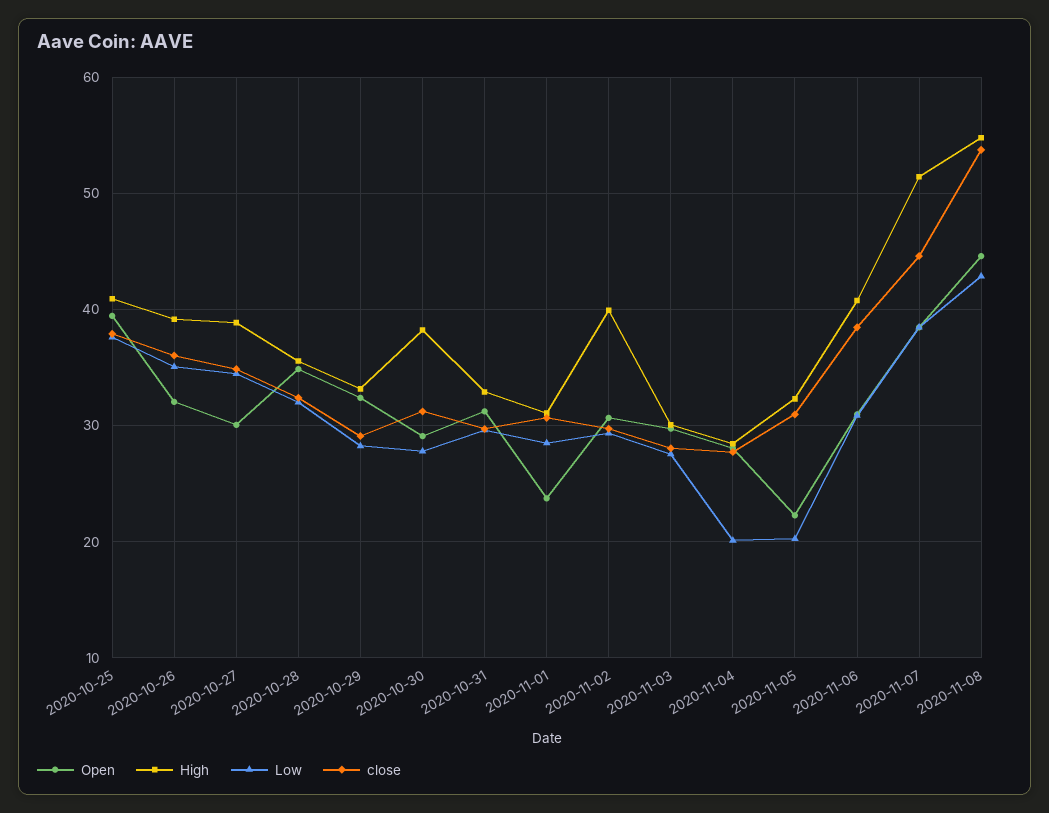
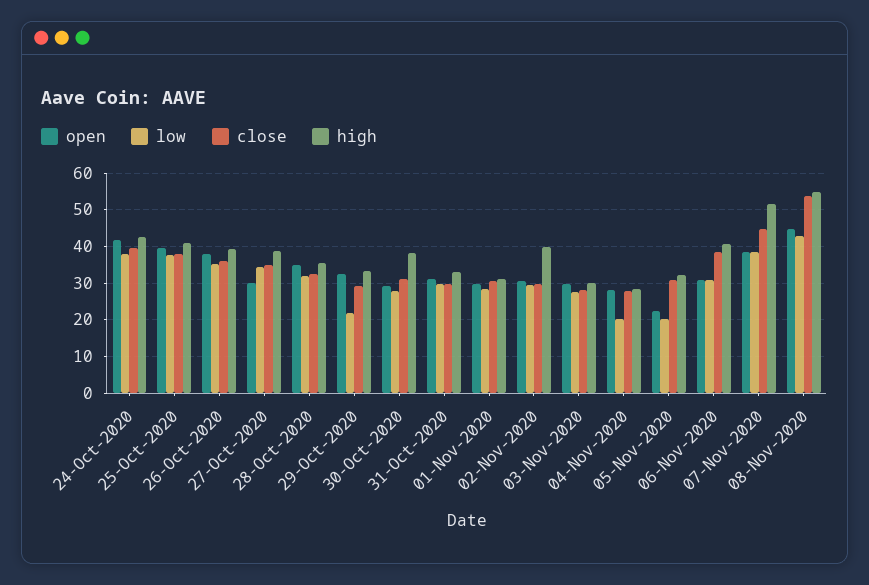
Open, 2020-10-26: 32 -> 38
Low, 2020-10-29: 28 -> 22
Open, 2020-11-01: 24 -> 30
Open, 24-Oct-2020: none -> 42
Low, 24-Oct-2020: none -> 38
close, 24-Oct-2020: none -> 40
High, 24-Oct-2020: none -> 42

